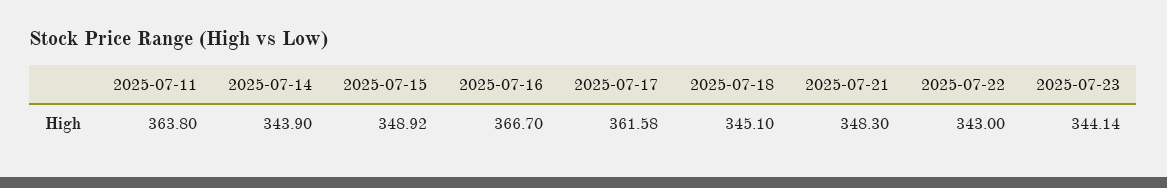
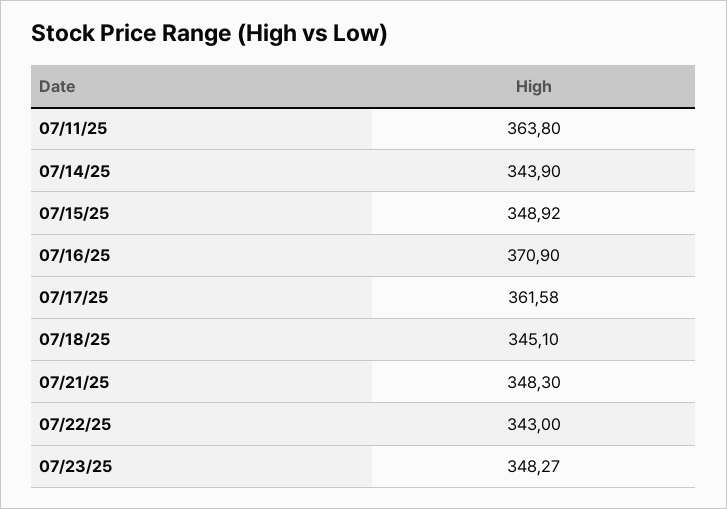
2025-07-16: 366.7 -> 370.9
2025-07-23: 344.14 -> 348.27

